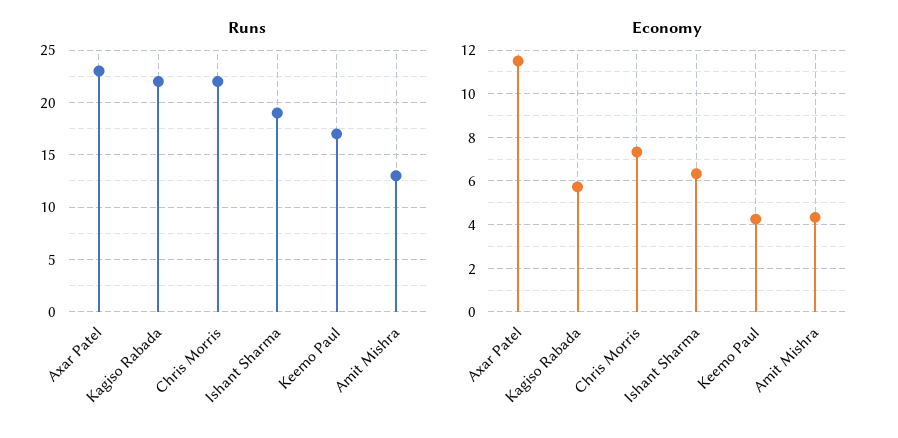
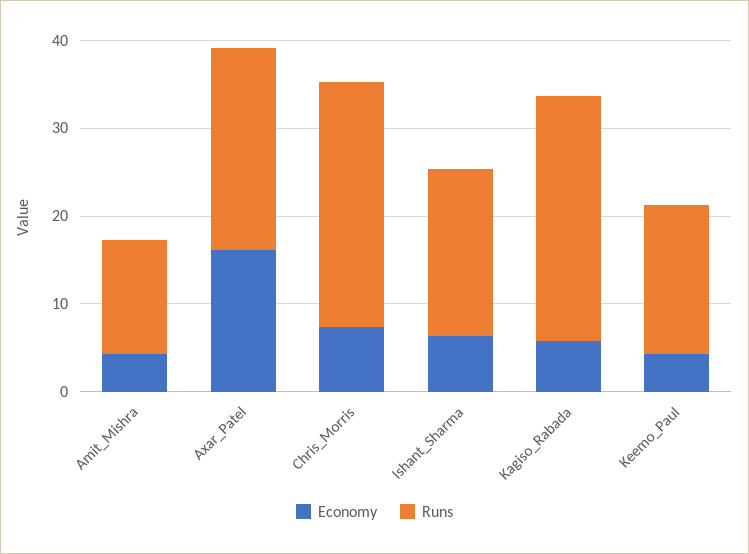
Runs, Kagiso Rabada: 22 -> 28
Runs, Chris Morris: 22 -> 28
Economy, Axar Patel: 11.5 -> 16

